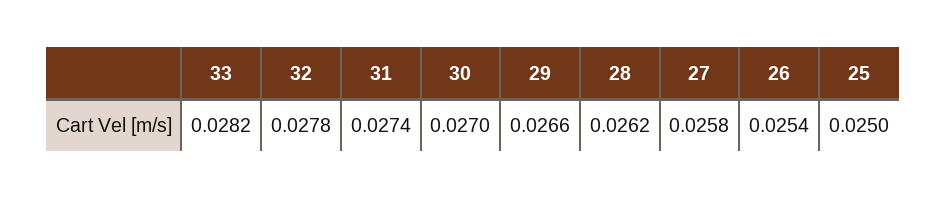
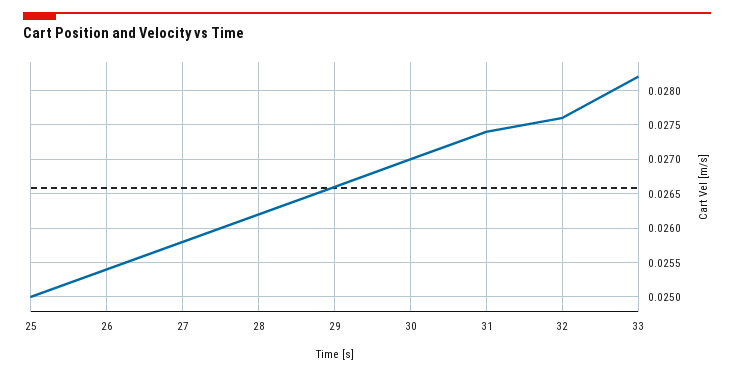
32: 0.0278 -> 0.0276

